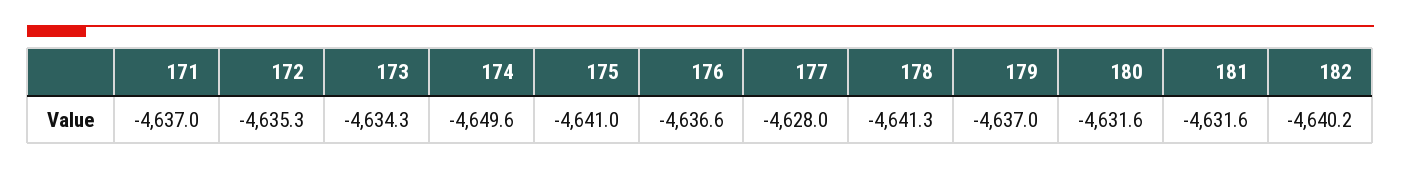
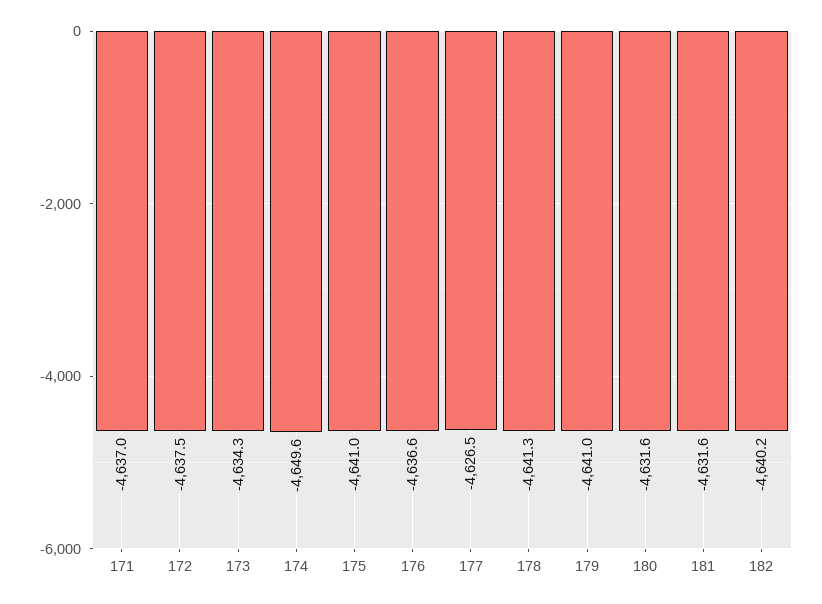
172: -4635.3 -> -4637.5
177: -4628 -> -4626.5
179: -4637 -> -4641

